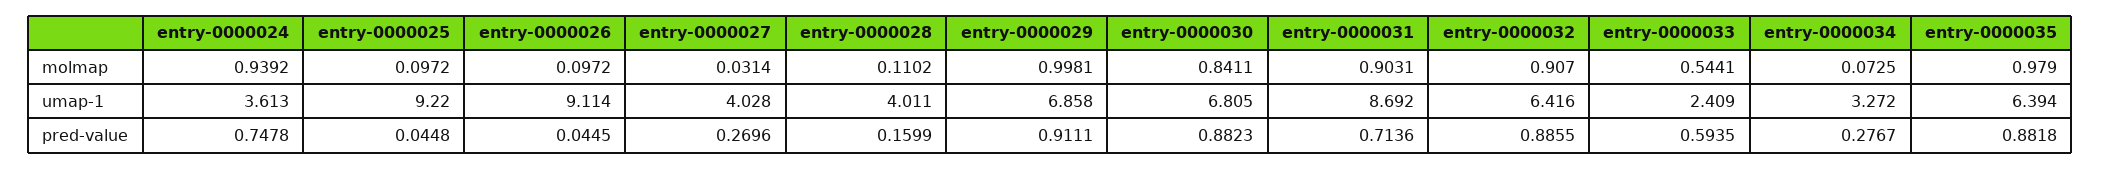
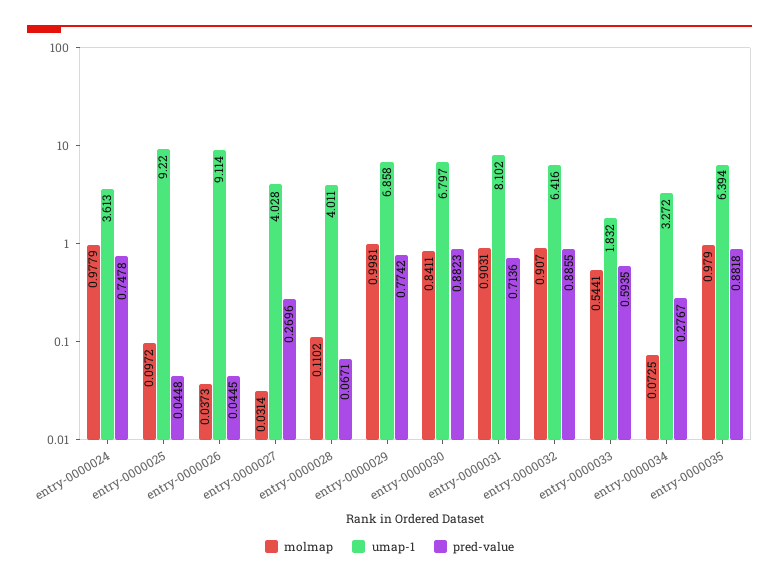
molmap, entry-0000024: 0.9392 -> 0.9779
molmap, entry-0000026: 0.0972 -> 0.0373
umap-1, entry-0000030: 6.805 -> 6.797
umap-1, entry-0000031: 8.692 -> 8.102
umap-1, entry-0000033: 2.409 -> 1.832
pred-value, entry-0000028: 0.1599 -> 0.0671
pred-value, entry-0000029: 0.9111 -> 0.7742

